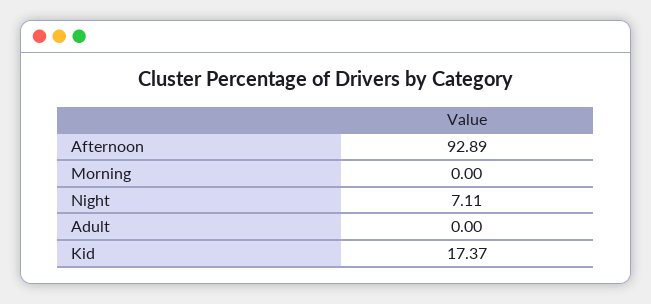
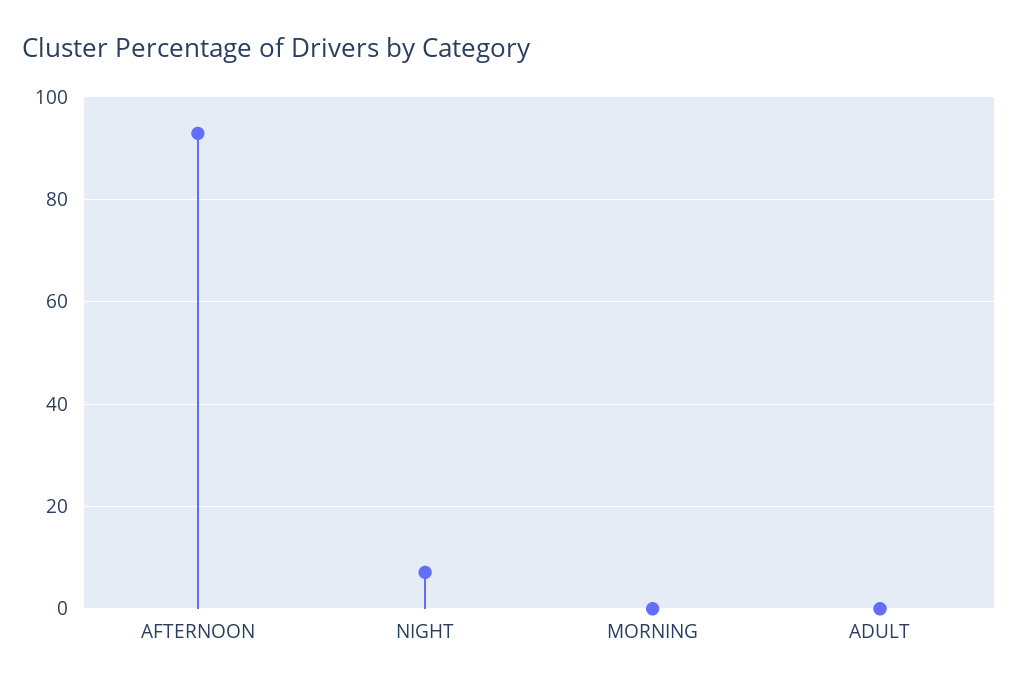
Kid: 17.37 -> none

